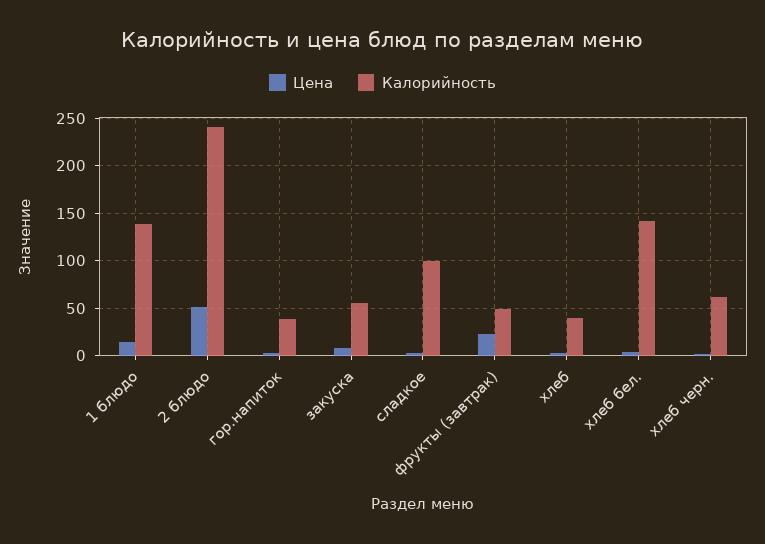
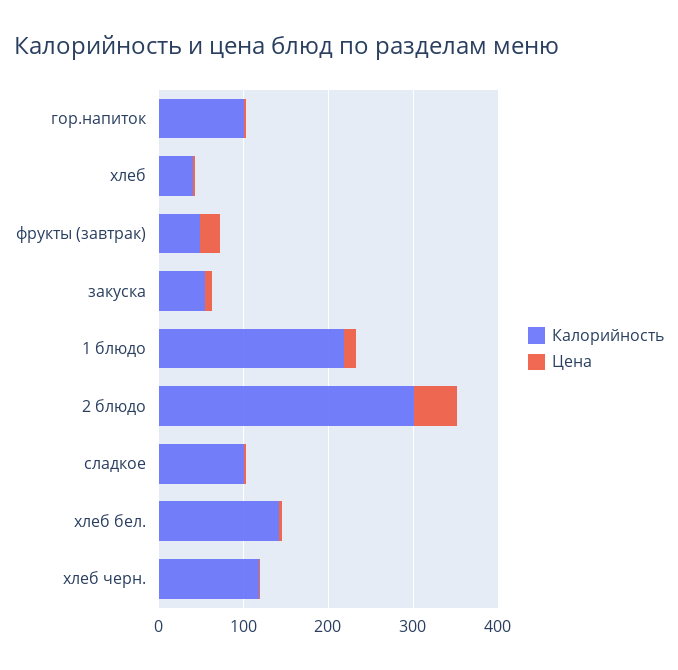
Калорийность, 1 блюдо: 140 -> 220
Калорийность, 2 блюдо: 240 -> 300
Калорийность, гор.напиток: 40 -> 100
Калорийность, хлеб черн.: 60 -> 120

